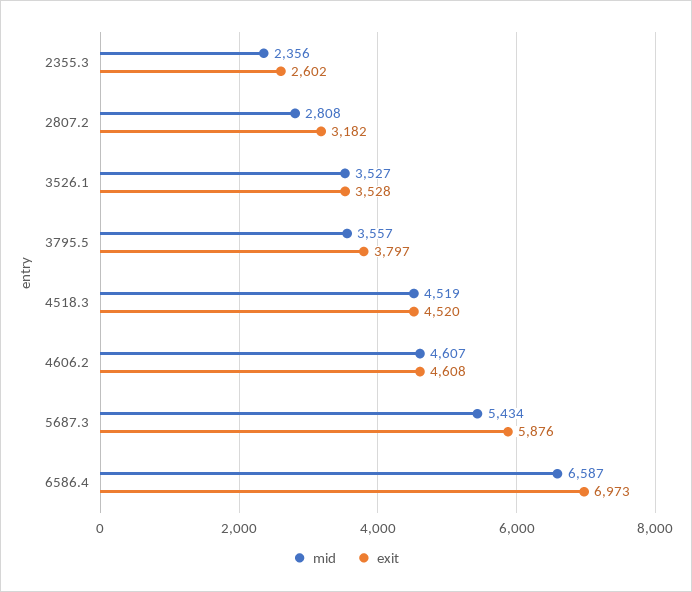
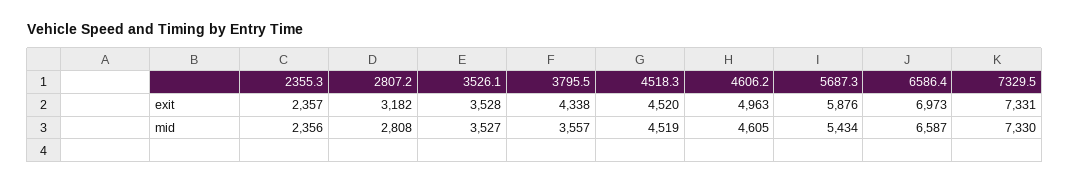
exit, 2355.3: 2602 -> 2357
exit, 3795.5: 3797 -> 4338
mid, 4606.2: 4607 -> 4605
exit, 4606.2: 4608 -> 4963
exit, 7329.5: none -> 7331
mid, 7329.5: none -> 7330

